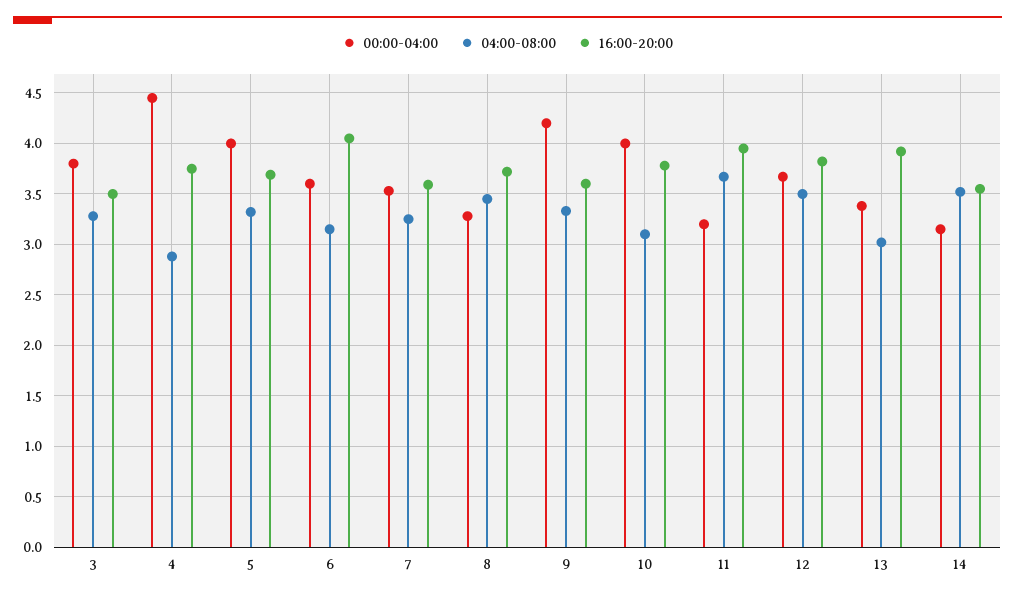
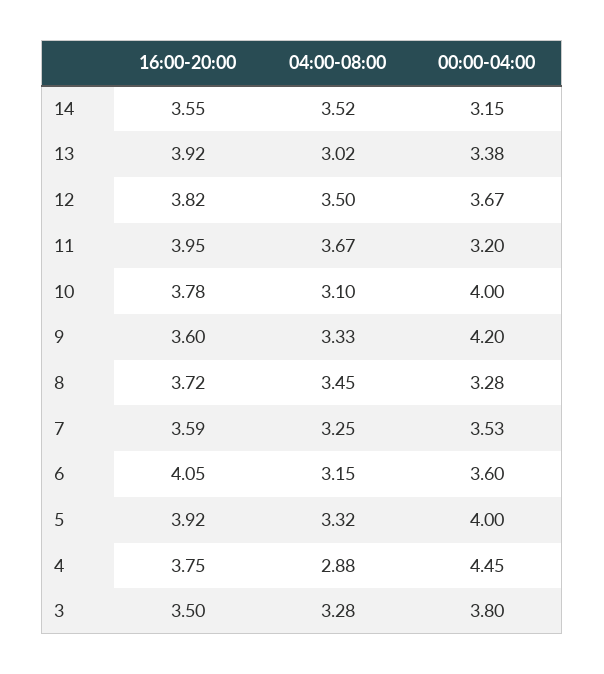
16:00-20:00, 5: 3.7 -> 3.92

